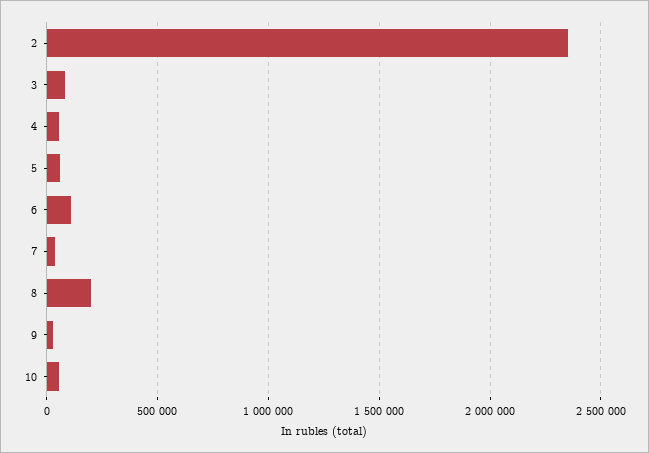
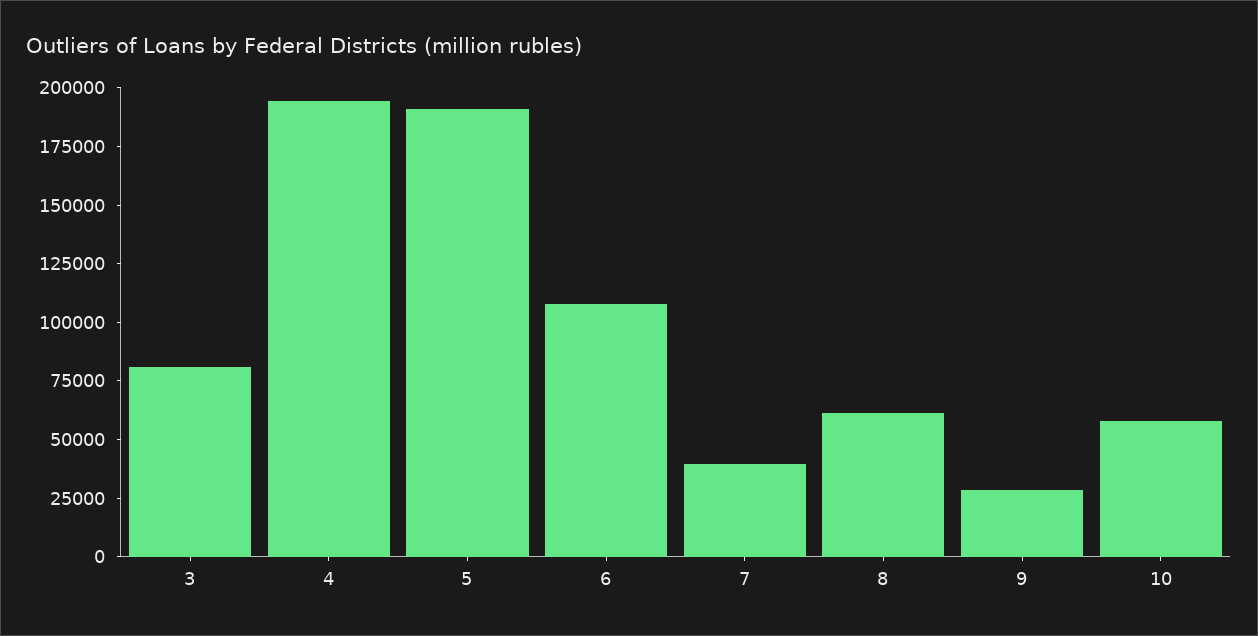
2: 2350000 -> none
4: 50000 -> 195000
5: 50000 -> 190000
8: 200000 -> 60000

